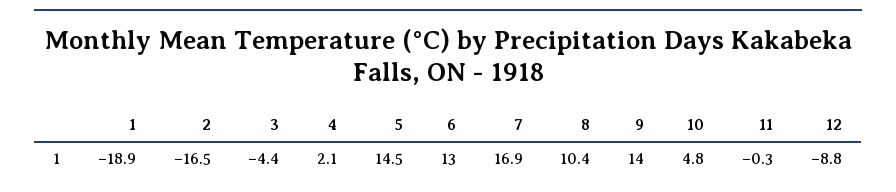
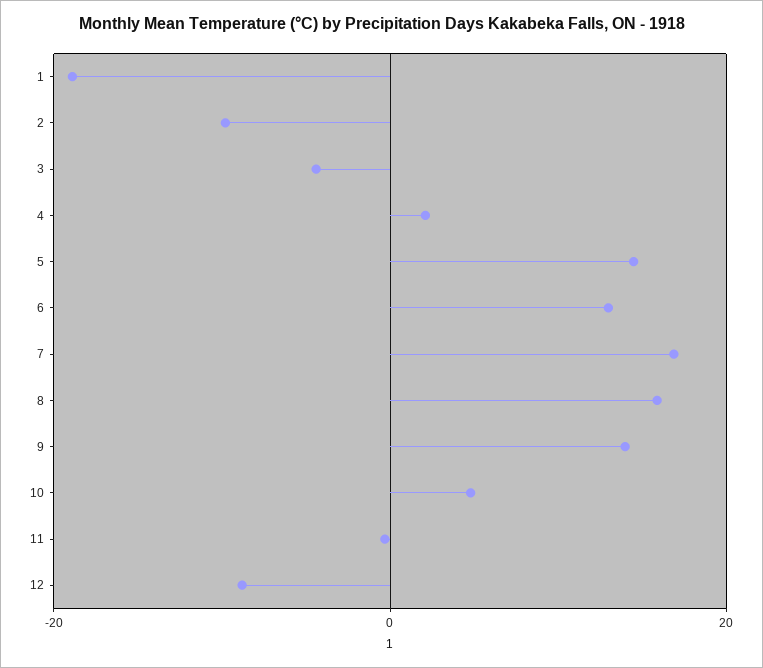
2: -16.5 -> -10
8: 10.4 -> 16

